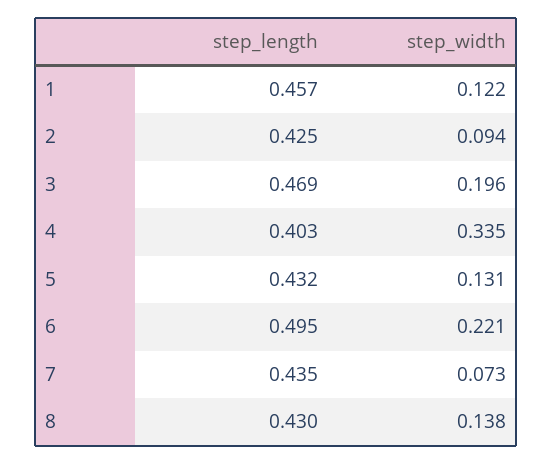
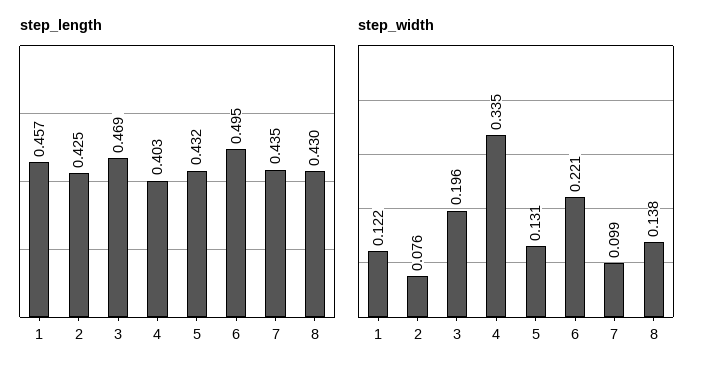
step_width, 2: 0.094 -> 0.076
step_width, 7: 0.073 -> 0.099

